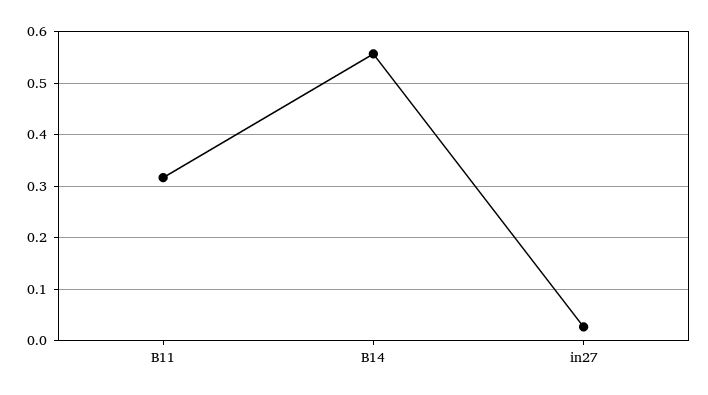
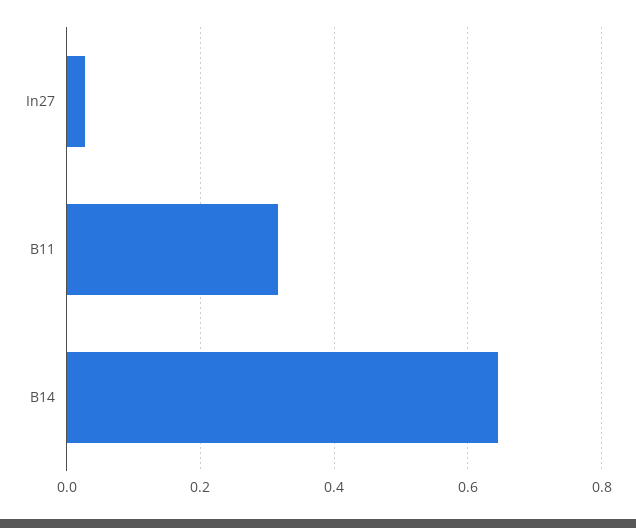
B14: 0.56 -> 0.64

